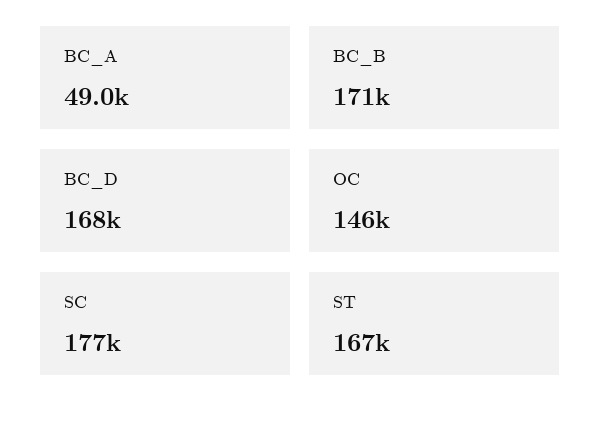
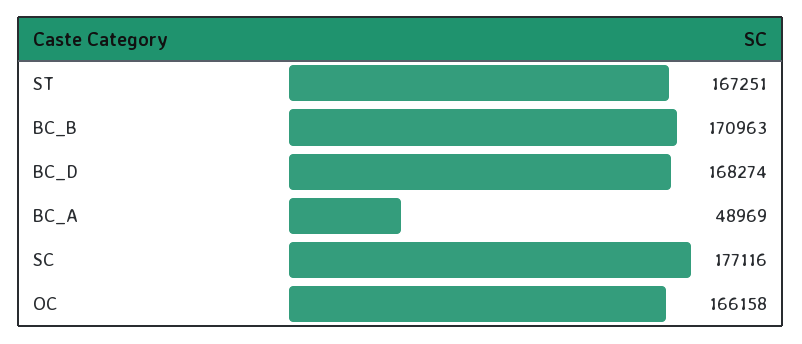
OC: 146000 -> 166158

